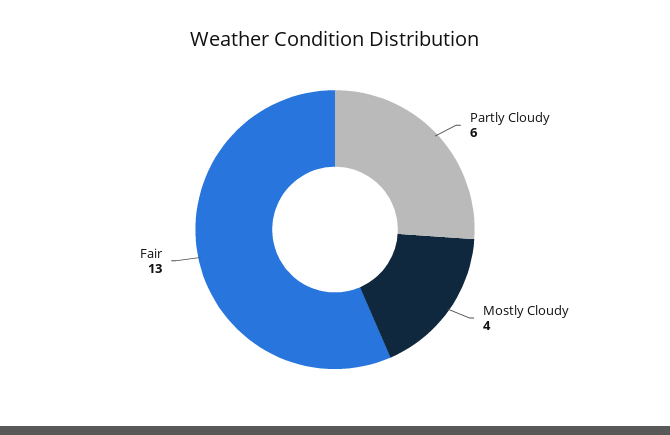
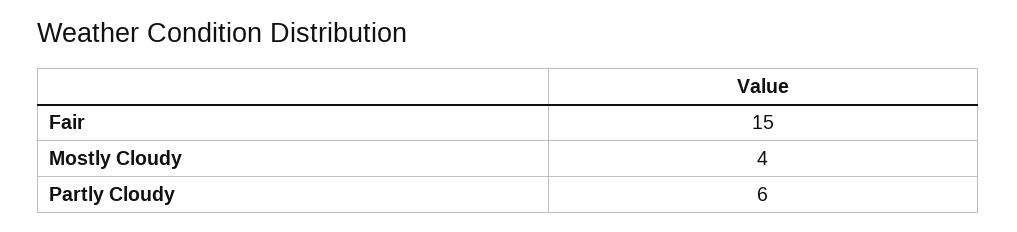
Fair: 13 -> 15

